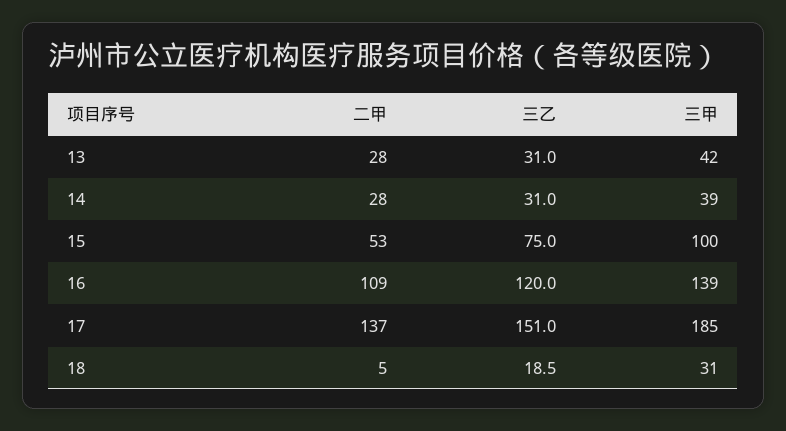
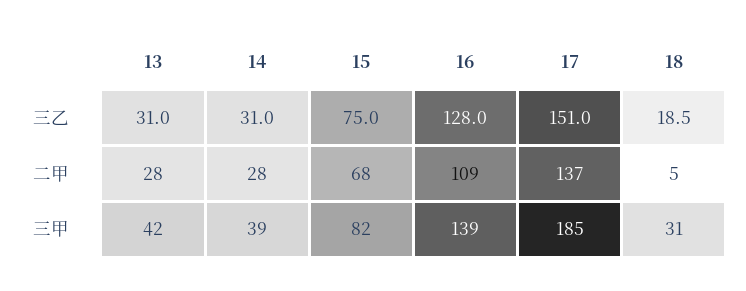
二甲, 15: 53 -> 68
三甲, 15: 100 -> 82
三乙, 16: 120 -> 128

